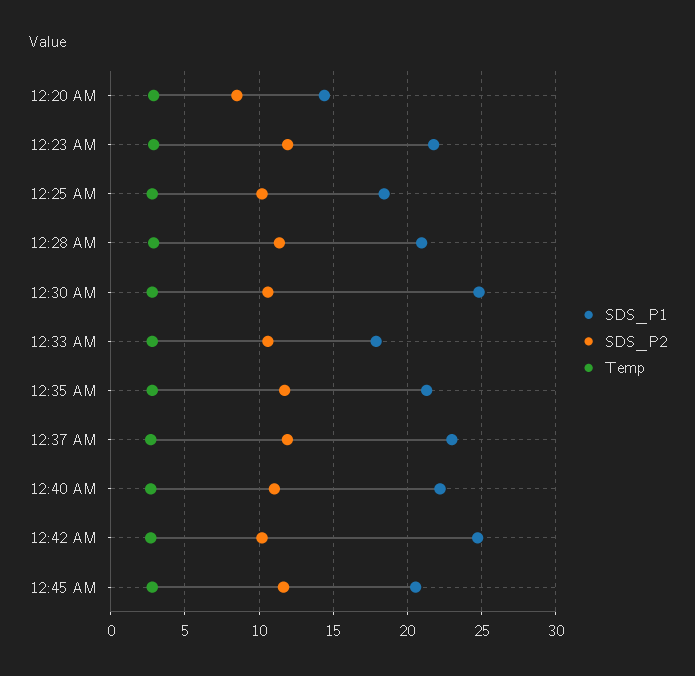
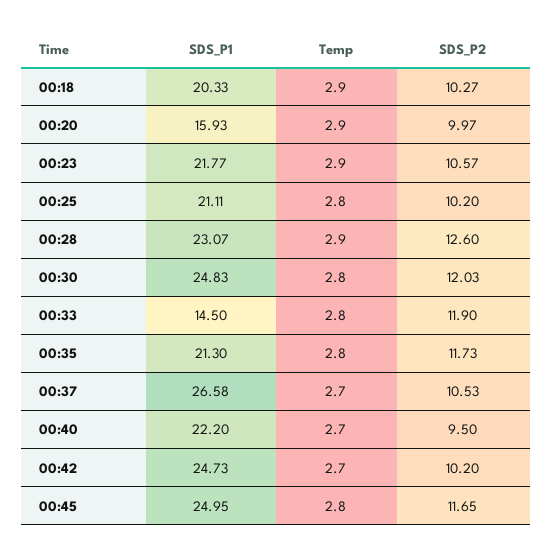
SDS_P1, 12:20 AM: 14.5 -> 15.93
SDS_P2, 12:20 AM: 8.5 -> 9.97
SDS_P2, 12:23 AM: 12 -> 10.57
SDS_P1, 12:25 AM: 18.5 -> 21.11
SDS_P1, 12:28 AM: 21 -> 23.07
SDS_P2, 12:28 AM: 11.5 -> 12.6
SDS_P2, 12:30 AM: 10.5 -> 12.03
SDS_P1, 12:33 AM: 18 -> 14.5
SDS_P2, 12:33 AM: 10.5 -> 11.9
SDS_P1, 12:37 AM: 23 -> 26.58
SDS_P2, 12:37 AM: 12 -> 10.53
SDS_P2, 12:40 AM: 11 -> 9.5
SDS_P1, 12:45 AM: 20.5 -> 24.95
SDS_P1, 00:18: none -> 20.33
Temp, 00:18: none -> 2.9
SDS_P2, 00:18: none -> 10.27

